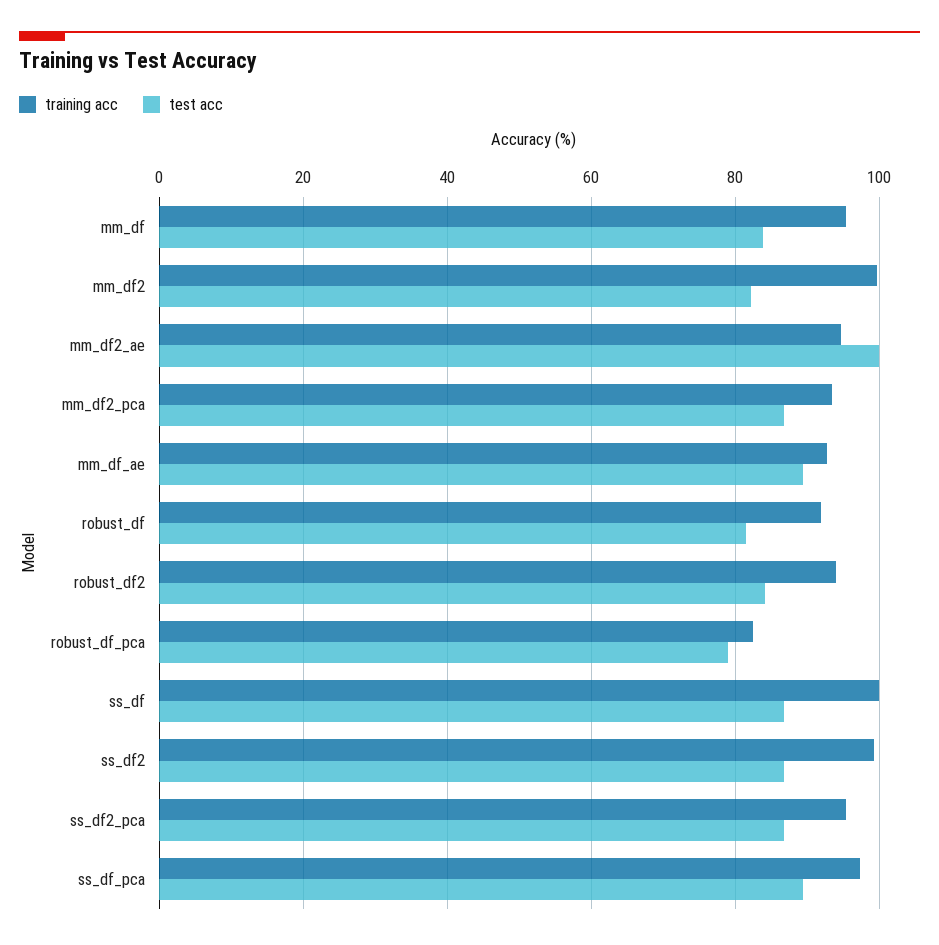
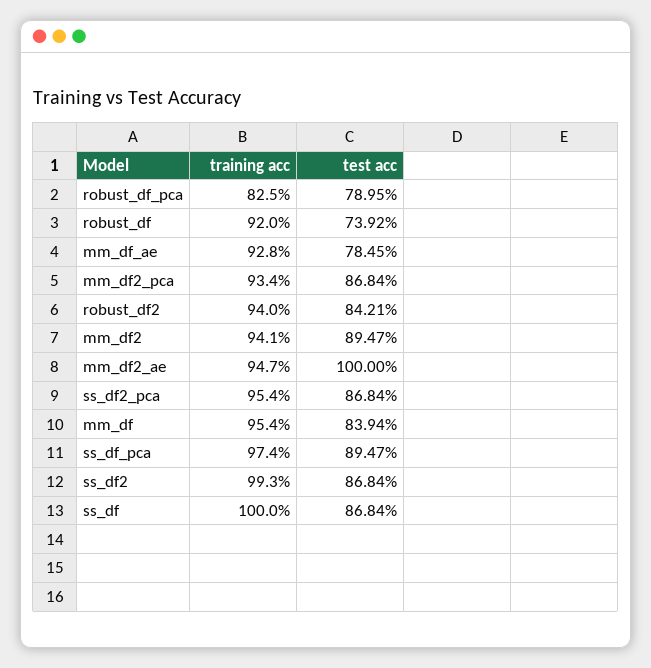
training acc, mm_df2: 100 -> 94.1
test acc, mm_df2: 82 -> 89.47
test acc, mm_df_ae: 90 -> 78.45
test acc, robust_df: 82 -> 73.92

